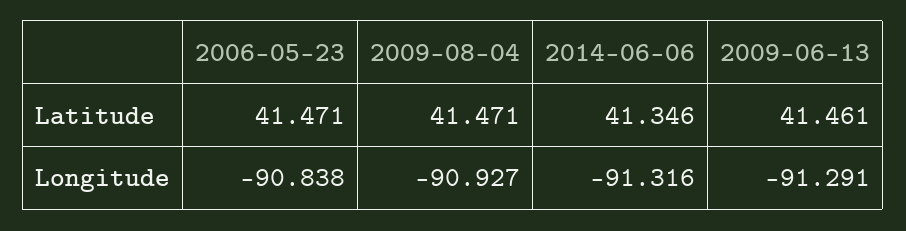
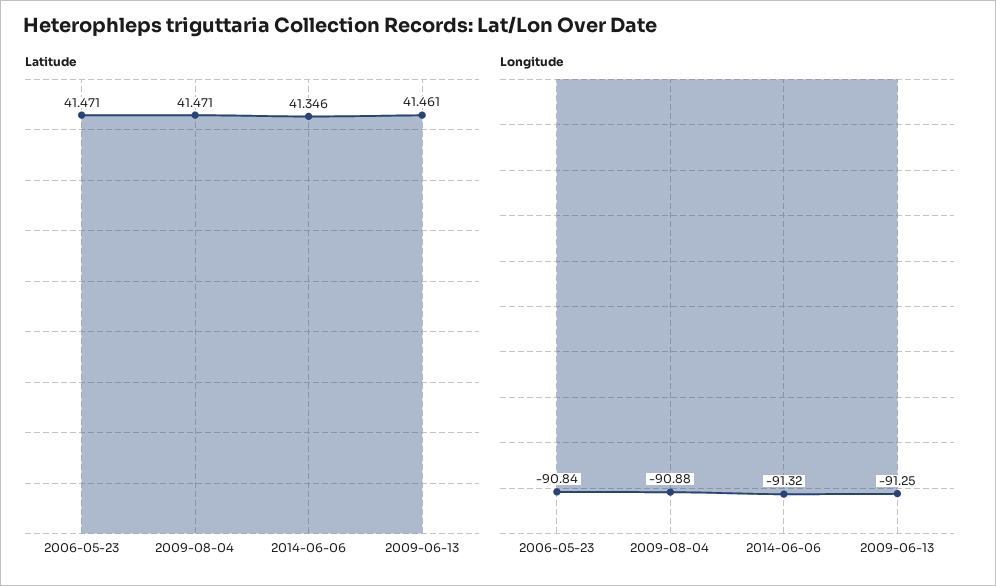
Longitude, 2009-08-04: -90.927 -> -90.88
Longitude, 2009-06-13: -91.291 -> -91.25

